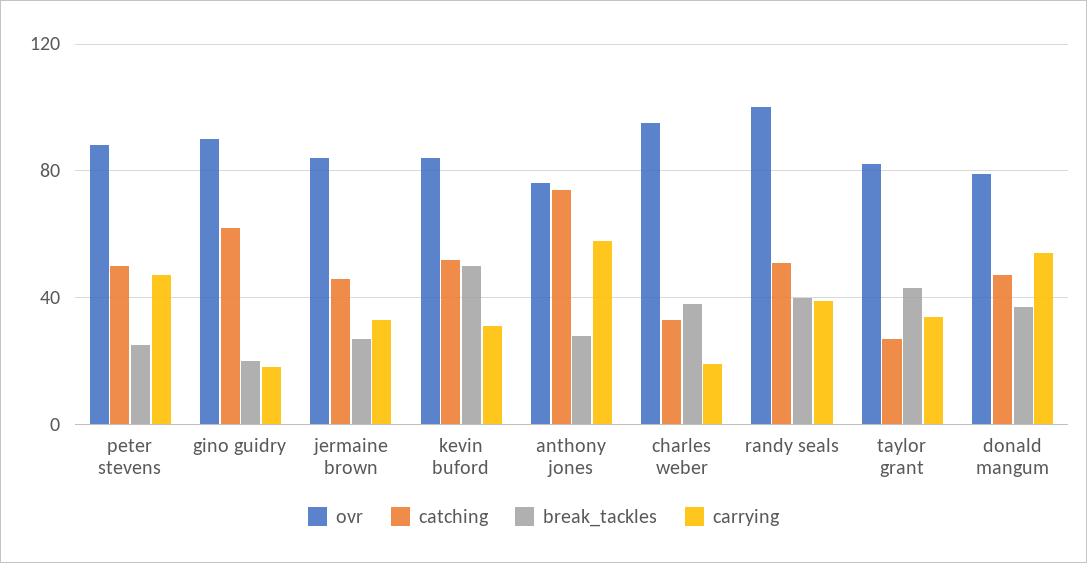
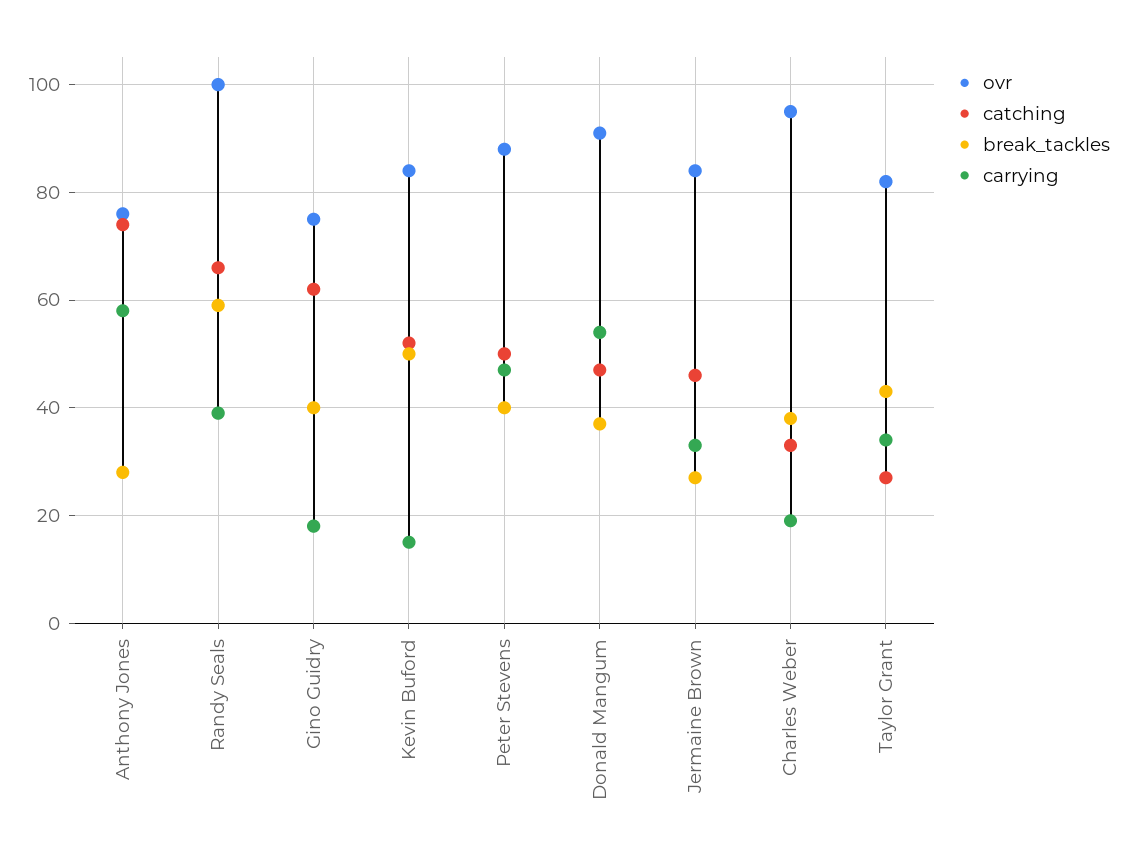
break_tackles, peter stevens: 25 -> 40
ovr, gino guidry: 90 -> 75
break_tackles, gino guidry: 20 -> 40
carrying, kevin buford: 30 -> 15
catching, randy seals: 50 -> 65
break_tackles, randy seals: 40 -> 60
ovr, donald mangum: 80 -> 90

